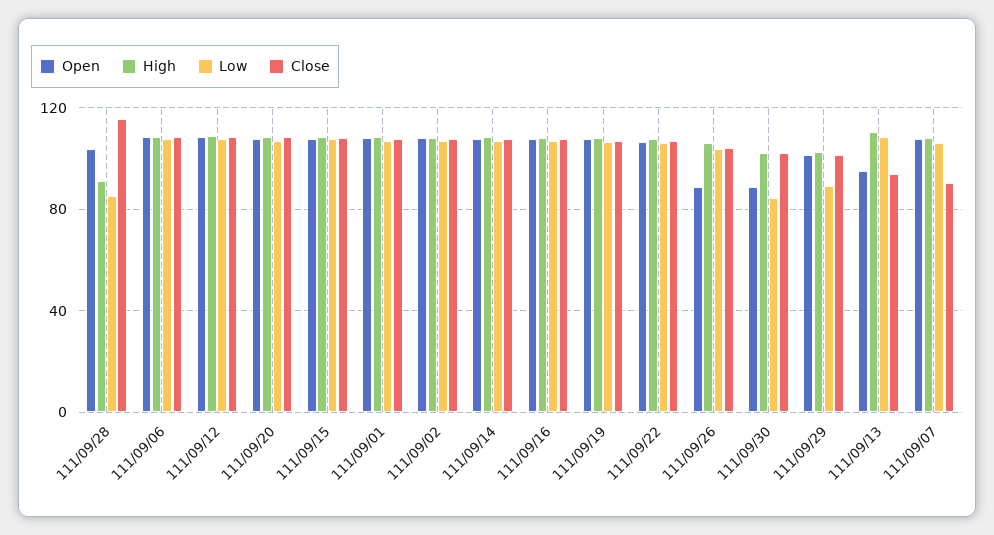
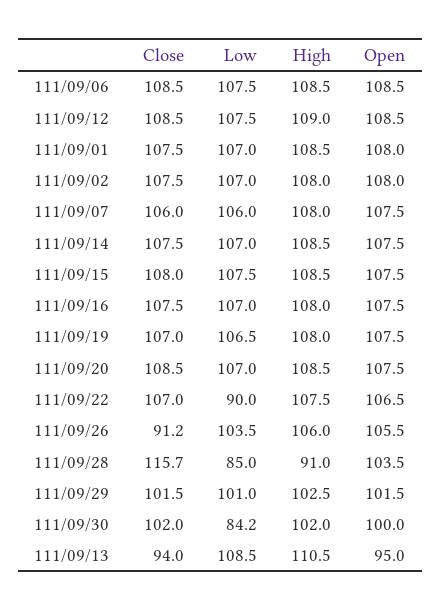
Low, 111/09/22: 105 -> 90
Open, 111/09/26: 90 -> 105.5
Close, 111/09/26: 105 -> 91.2
Open, 111/09/30: 90 -> 100
Low, 111/09/29: 90 -> 101
Close, 111/09/07: 90 -> 106

